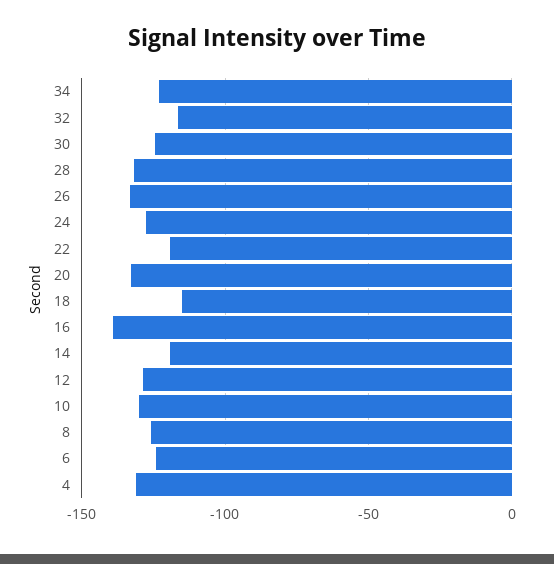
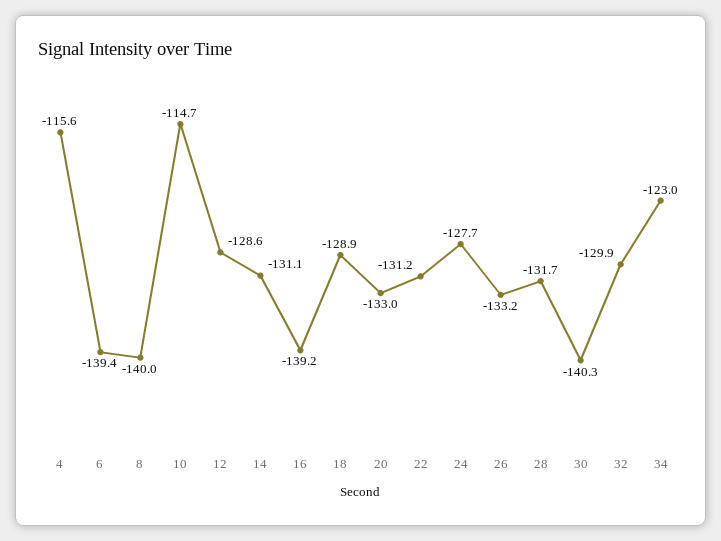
32: -115 -> -129.9
30: -125 -> -140.3
22: -120 -> -131.2
18: -115 -> -128.9
14: -120 -> -131.1
10: -130 -> -114.7
8: -125 -> -140
6: -125 -> -139.4
4: -130 -> -115.6

